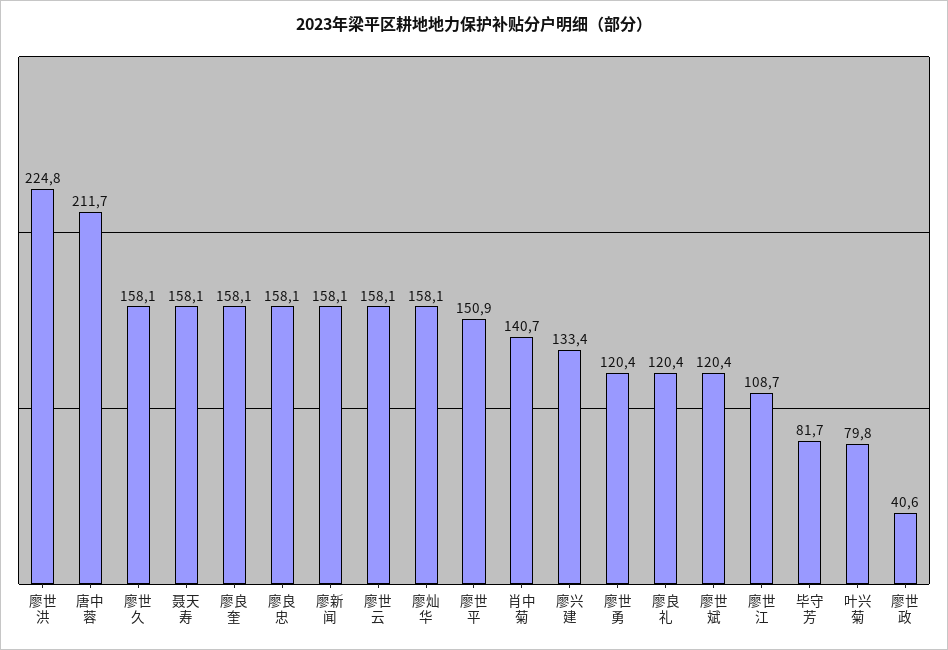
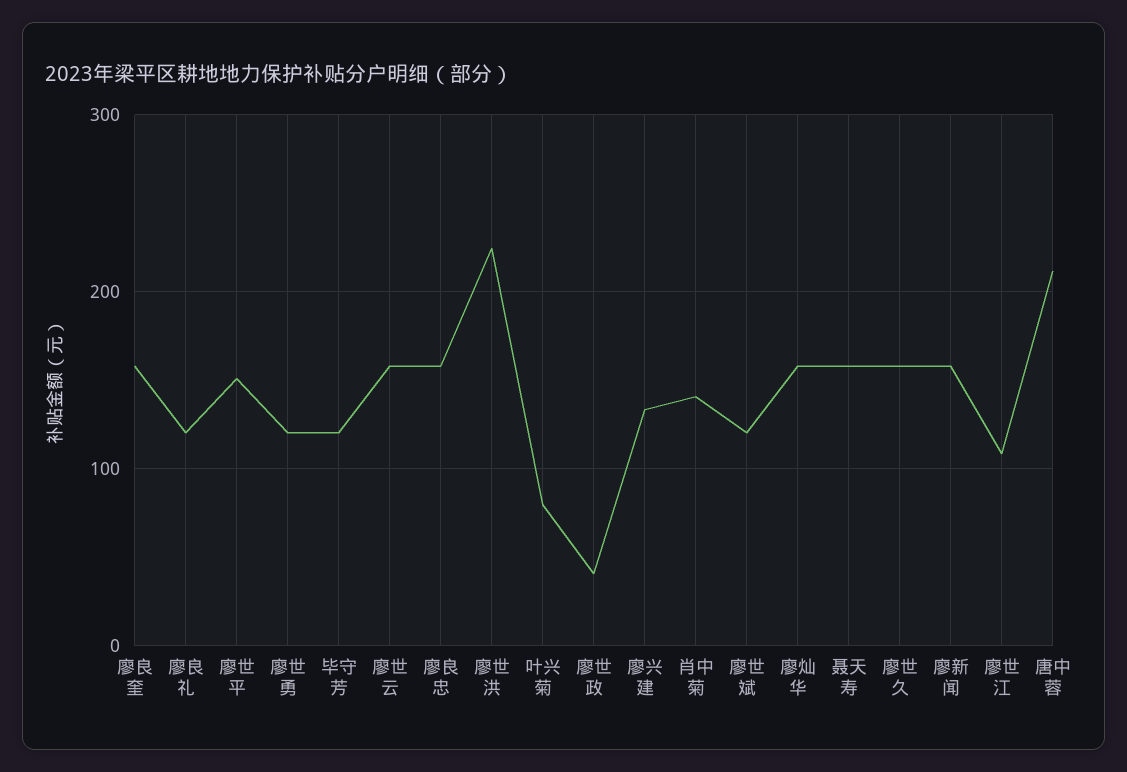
毕守芳: 81.7 -> 120

